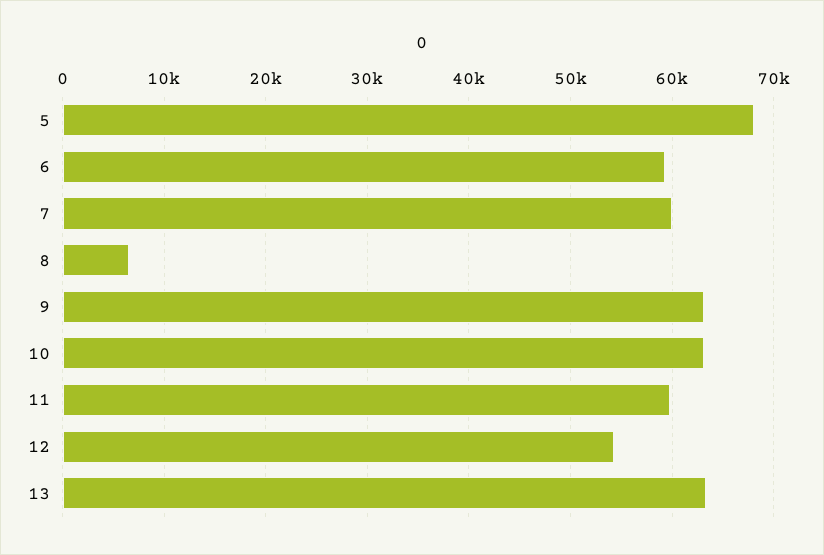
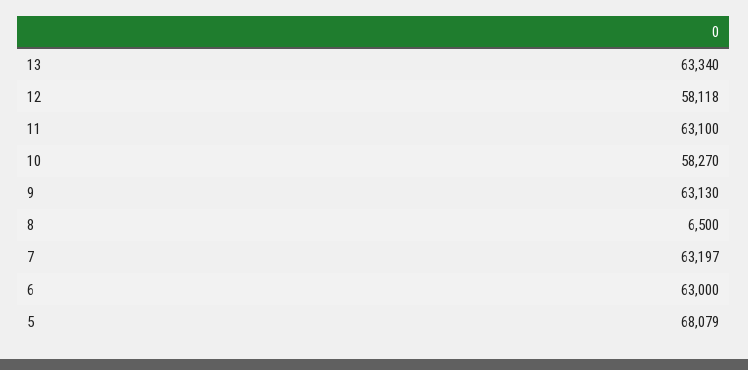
6: 59000 -> 63000
7: 60000 -> 63197
10: 63000 -> 58270
11: 60000 -> 63100
12: 54000 -> 58118

